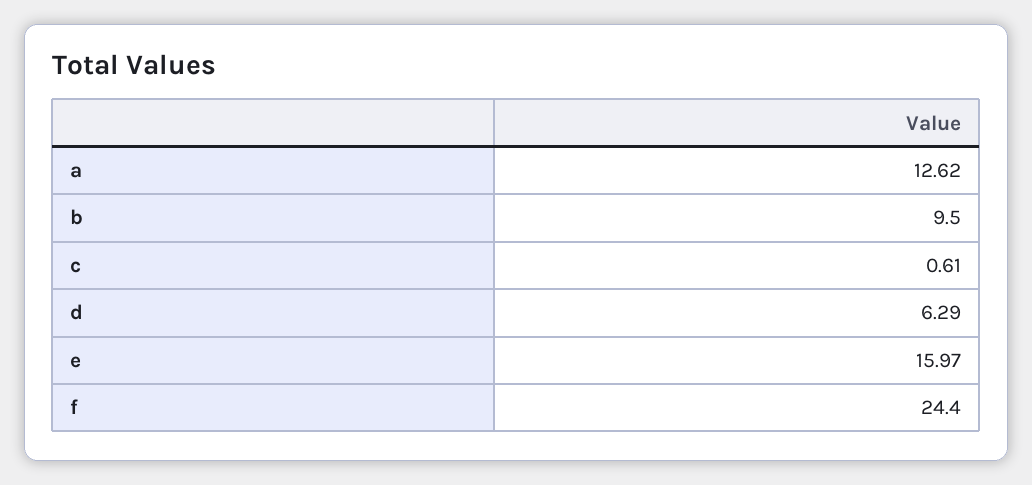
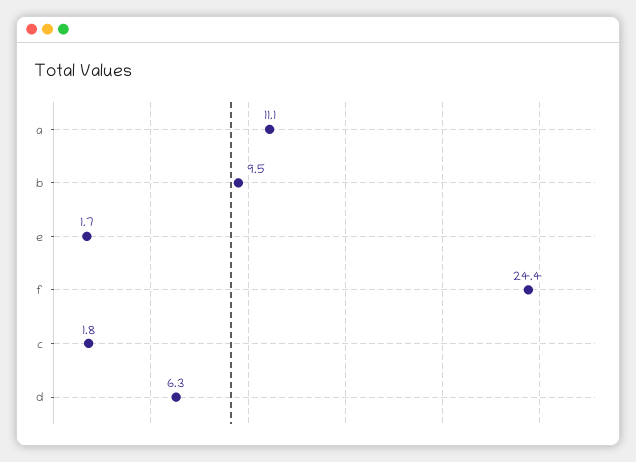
a: 12.62 -> 11.1
c: 0.61 -> 1.8
e: 15.97 -> 1.7

